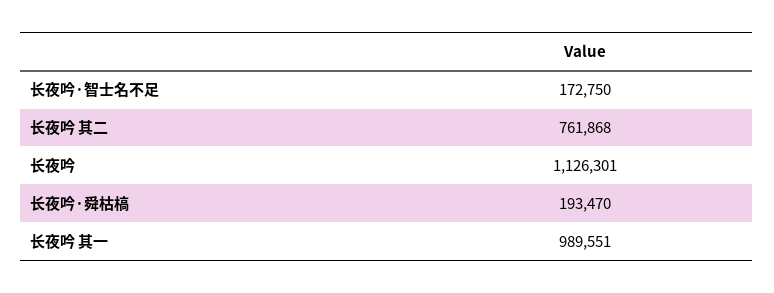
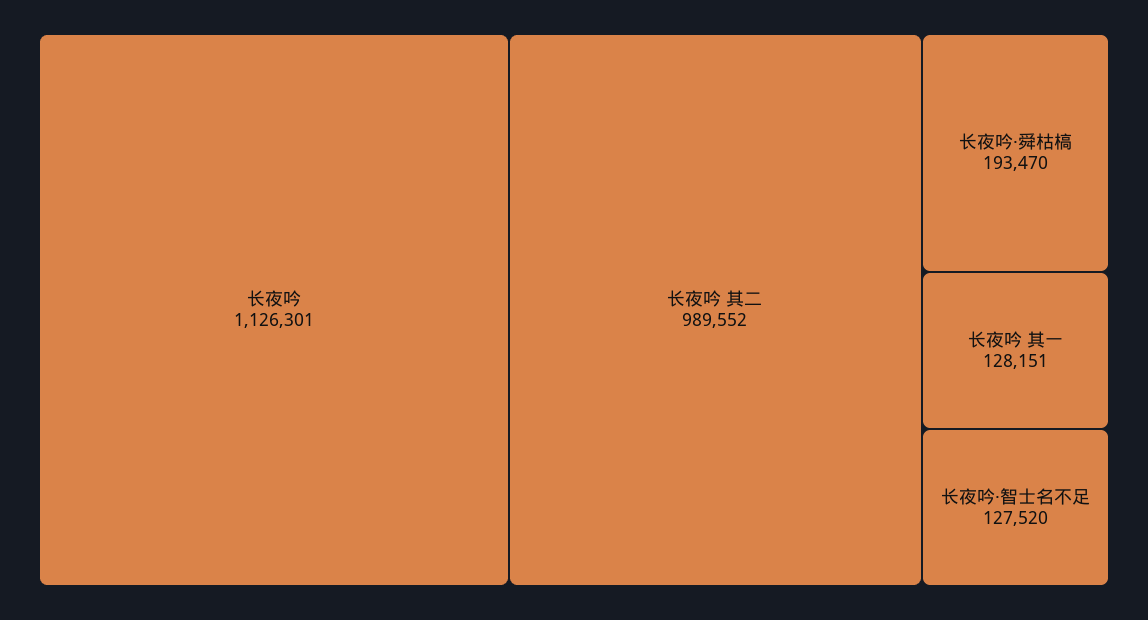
长夜吟·智士名不足: 172750 -> 127520
长夜吟 其二: 761868 -> 989552
长夜吟 其一: 989551 -> 128151

